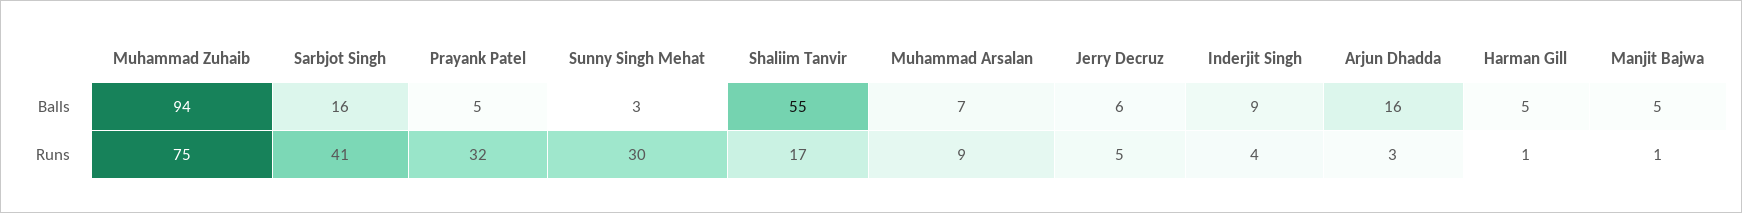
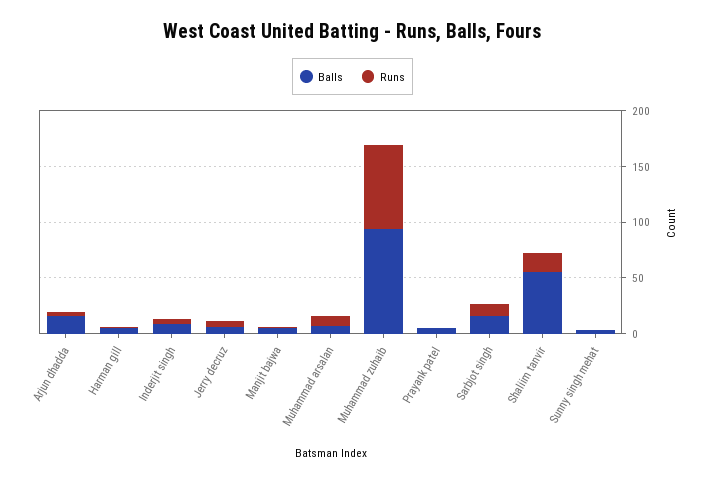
Runs, Sarbjot Singh: 41 -> 10
Runs, Prayank Patel: 32 -> 0
Runs, Sunny Singh Mehat: 30 -> 0

